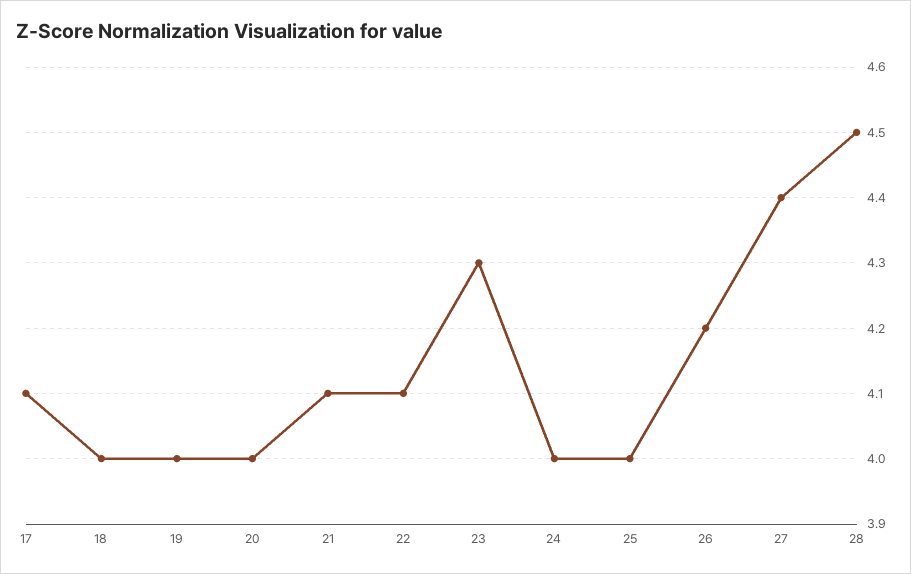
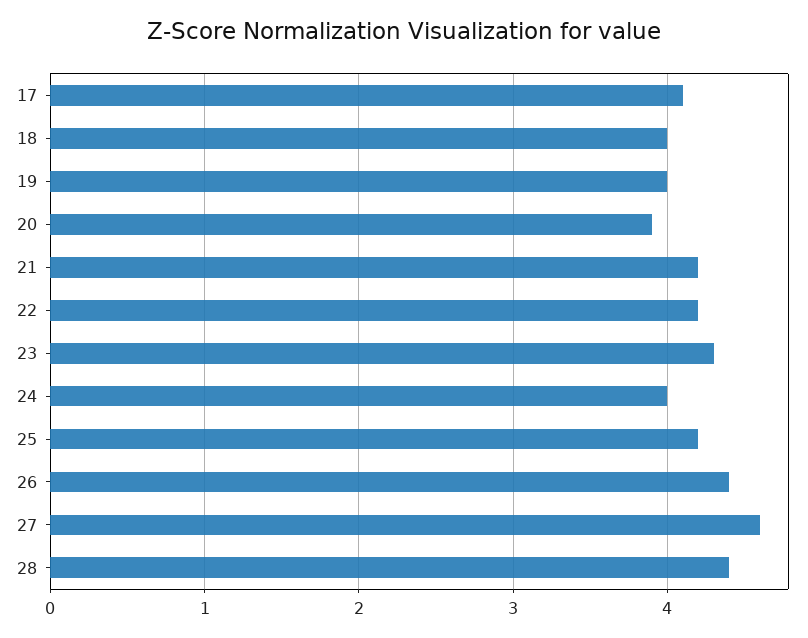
20: 4 -> 3.9
21: 4.1 -> 4.2
22: 4.1 -> 4.2
25: 4 -> 4.2
26: 4.2 -> 4.4
27: 4.4 -> 4.6
28: 4.5 -> 4.4

